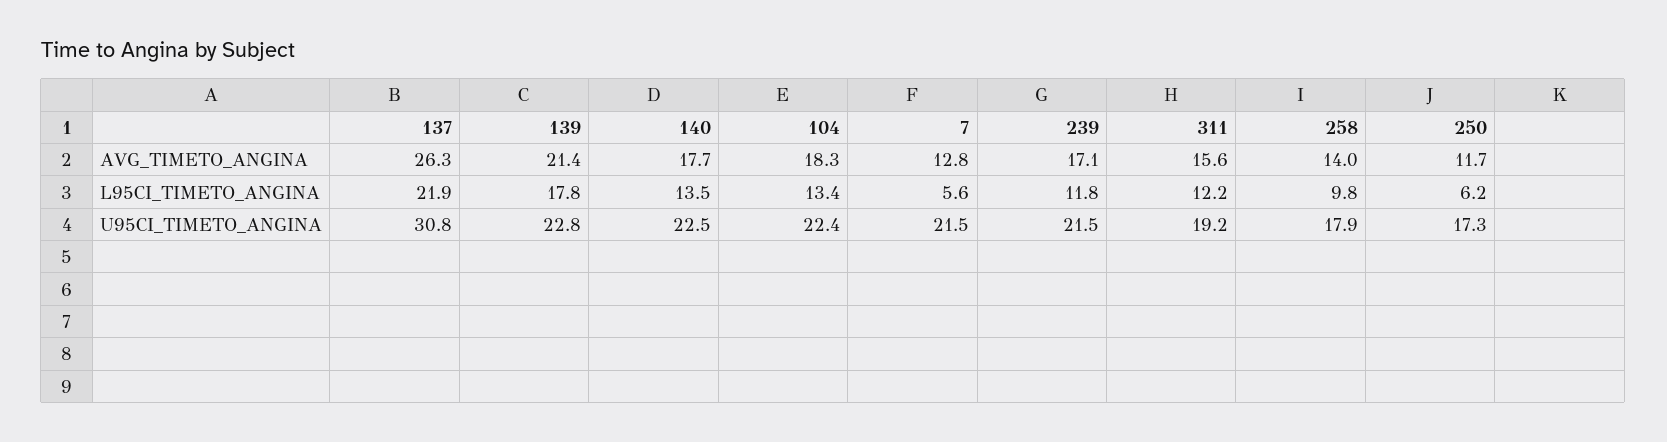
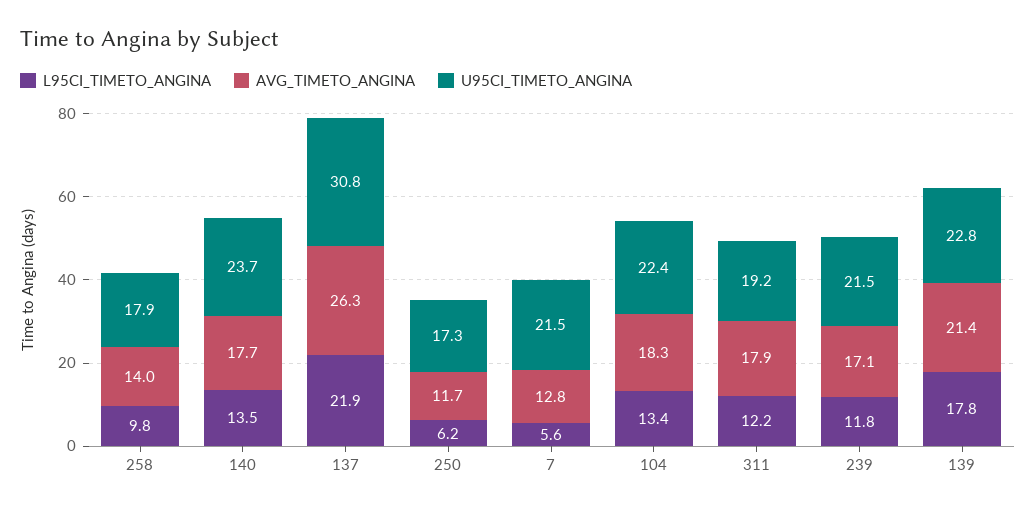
AVG_TIMETO_ANGINA, 311: 15.6 -> 17.9
U95CI_TIMETO_ANGINA, 140: 22.5 -> 23.7

